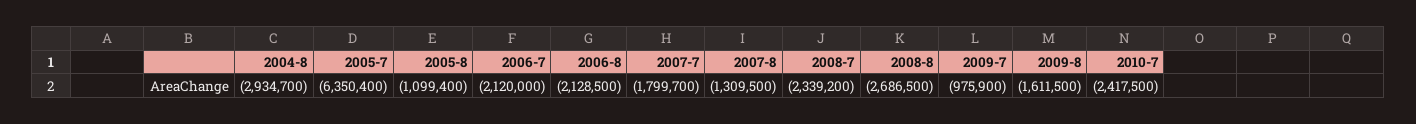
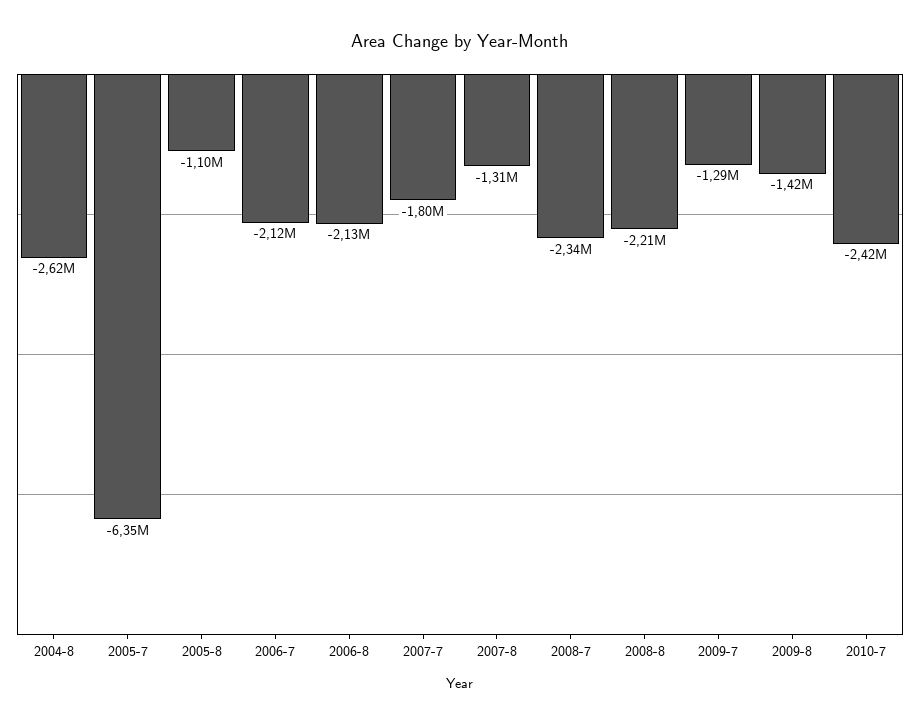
2004-8: -2934700 -> -2620000
2008-8: -2686500 -> -2210000
2009-7: -975900 -> -1290000
2009-8: -1611500 -> -1420000

